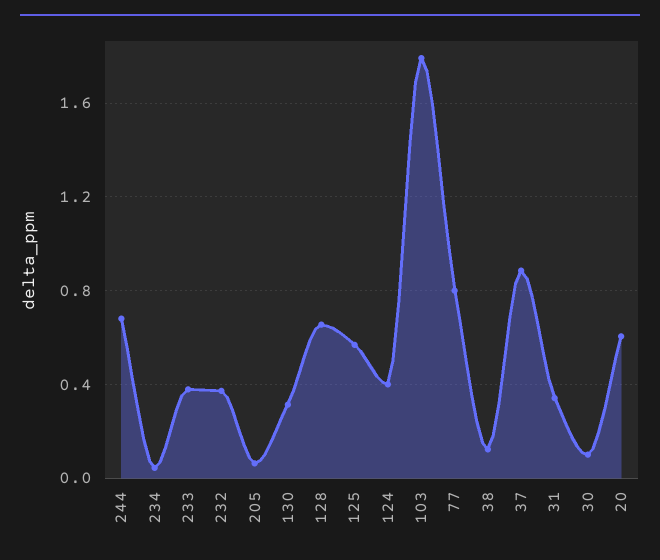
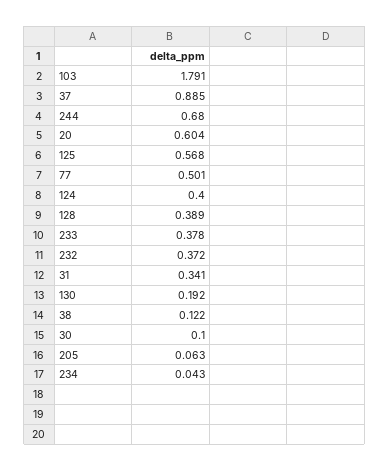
130: 0.3 -> 0.192
128: 0.65 -> 0.389
77: 0.8 -> 0.501

